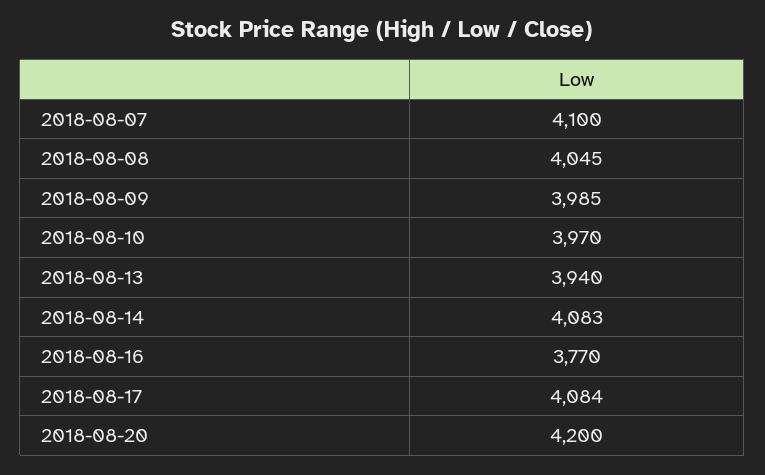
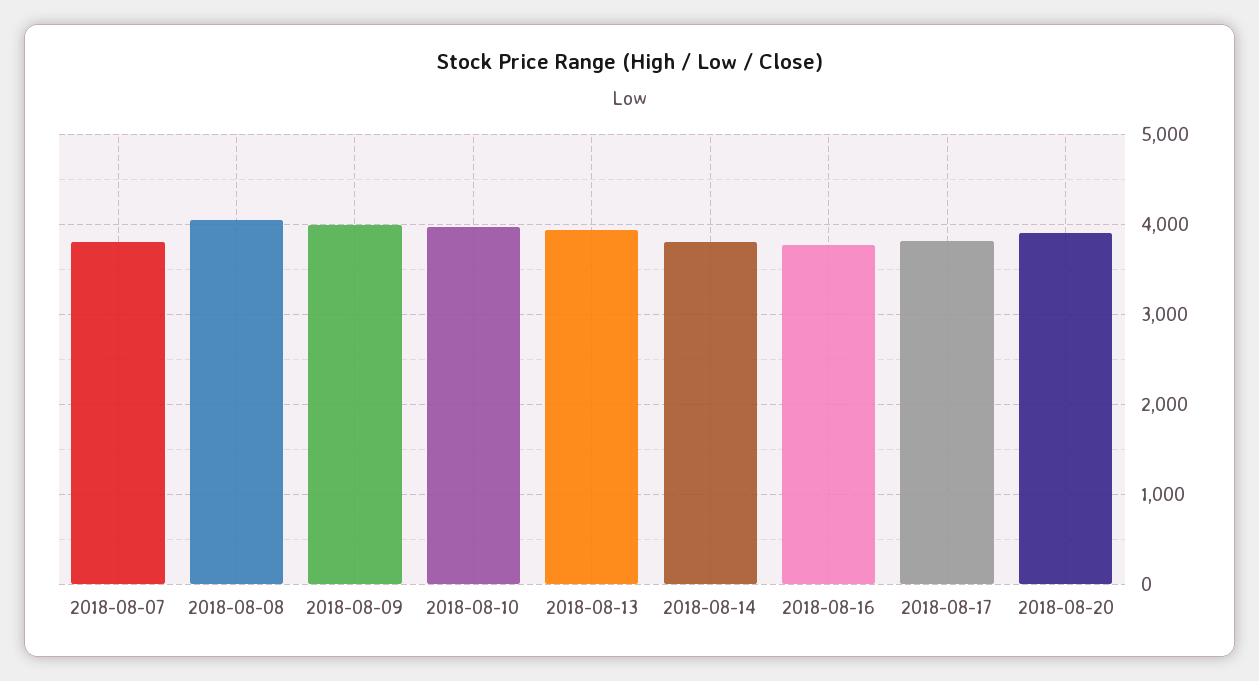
2018-08-07: 4100 -> 3800
2018-08-14: 4083 -> 3800
2018-08-17: 4084 -> 3800
2018-08-20: 4200 -> 3900

